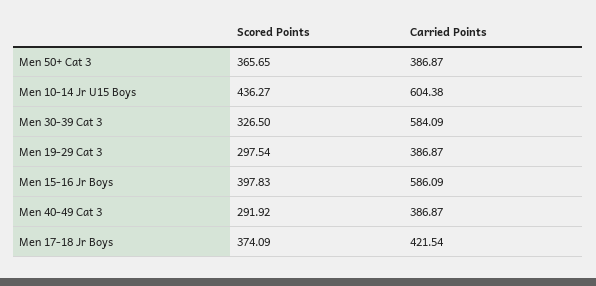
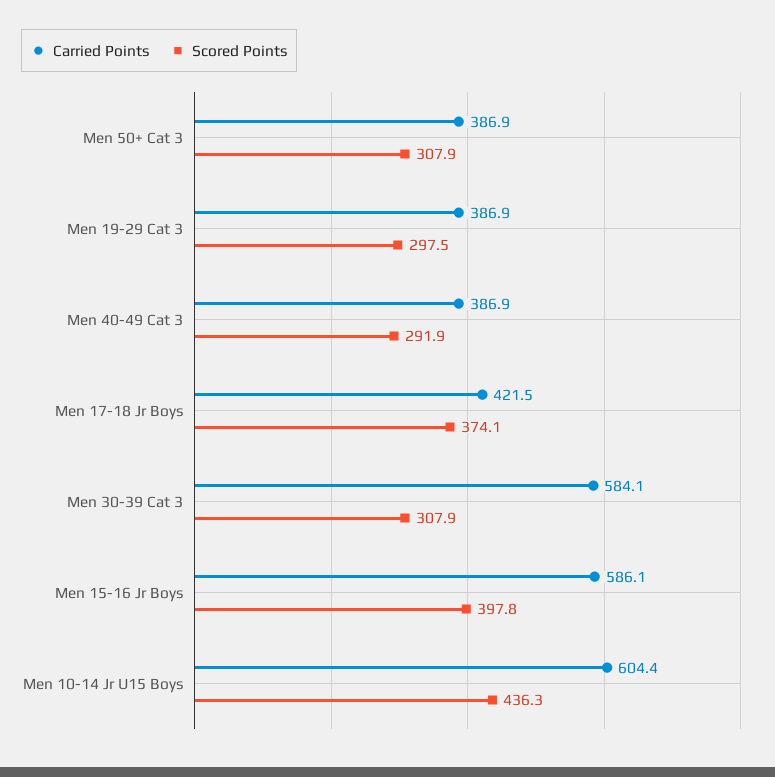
Scored Points, Men 50+ Cat 3: 365.65 -> 307.9
Scored Points, Men 30-39 Cat 3: 326.5 -> 307.9

